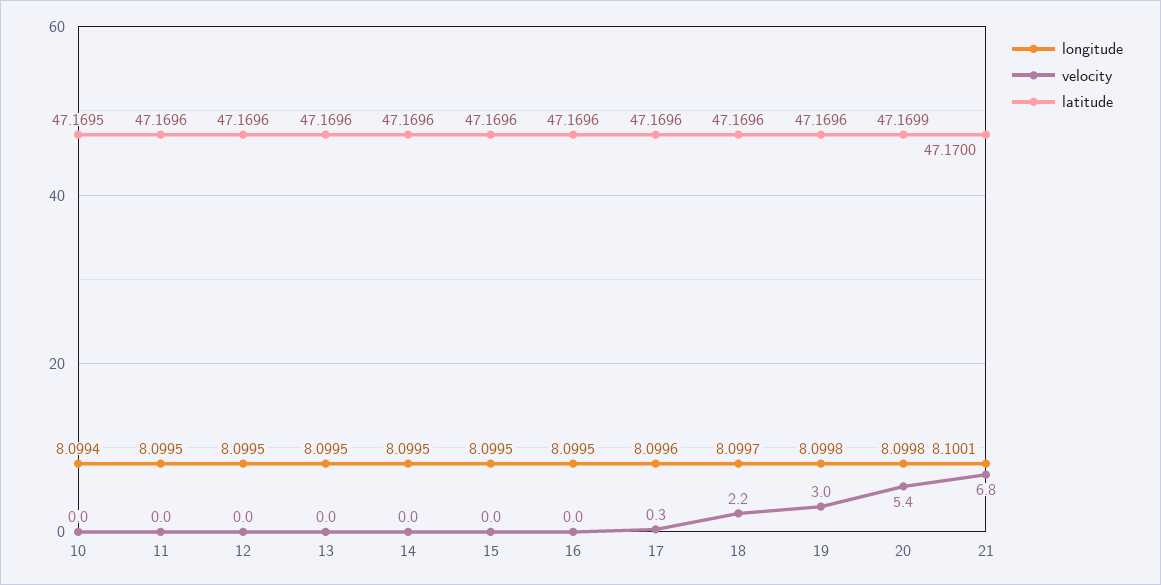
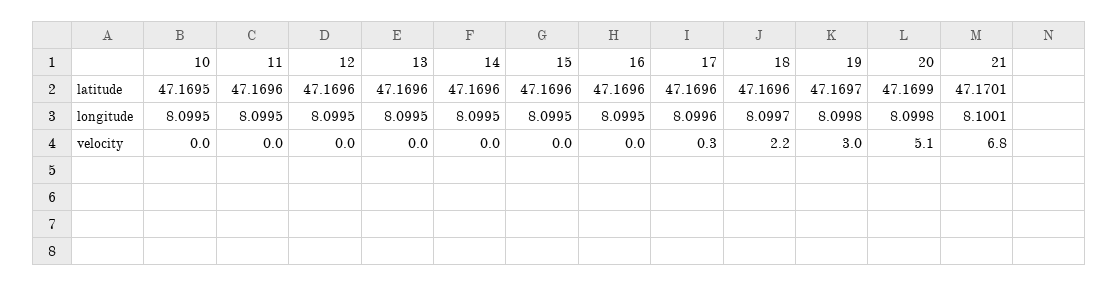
longitude, 10: 8.0994 -> 8.0995
latitude, 19: 47.1696 -> 47.1697
velocity, 20: 5.4 -> 5.1
latitude, 21: 47.17 -> 47.1701

